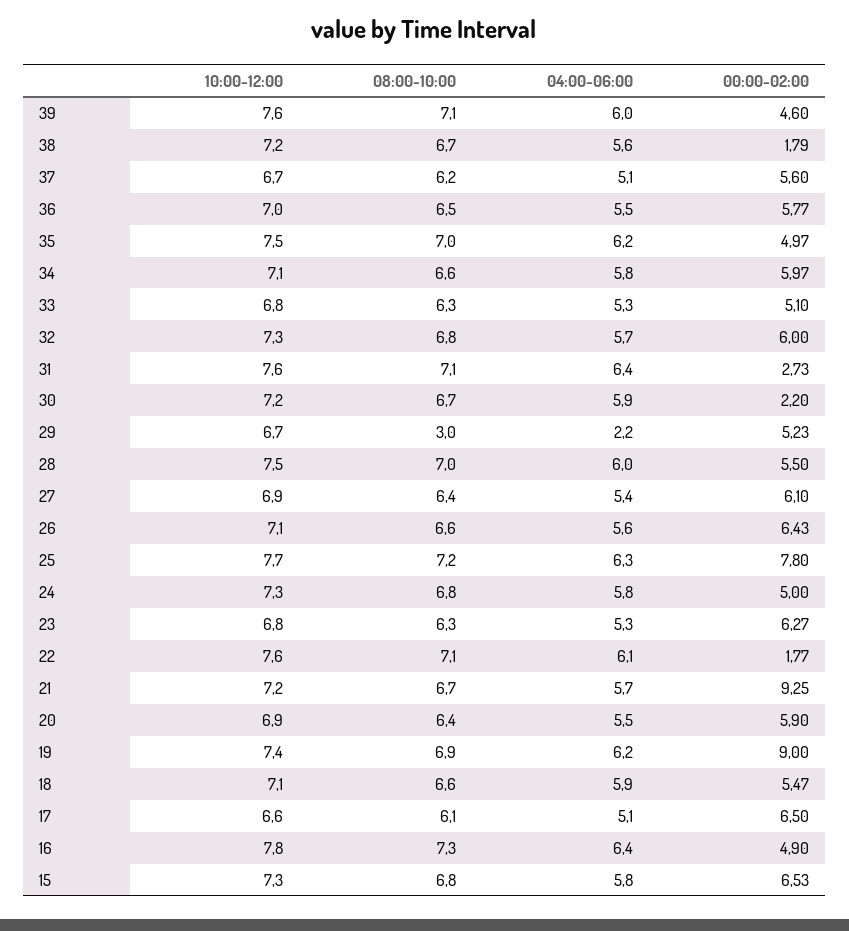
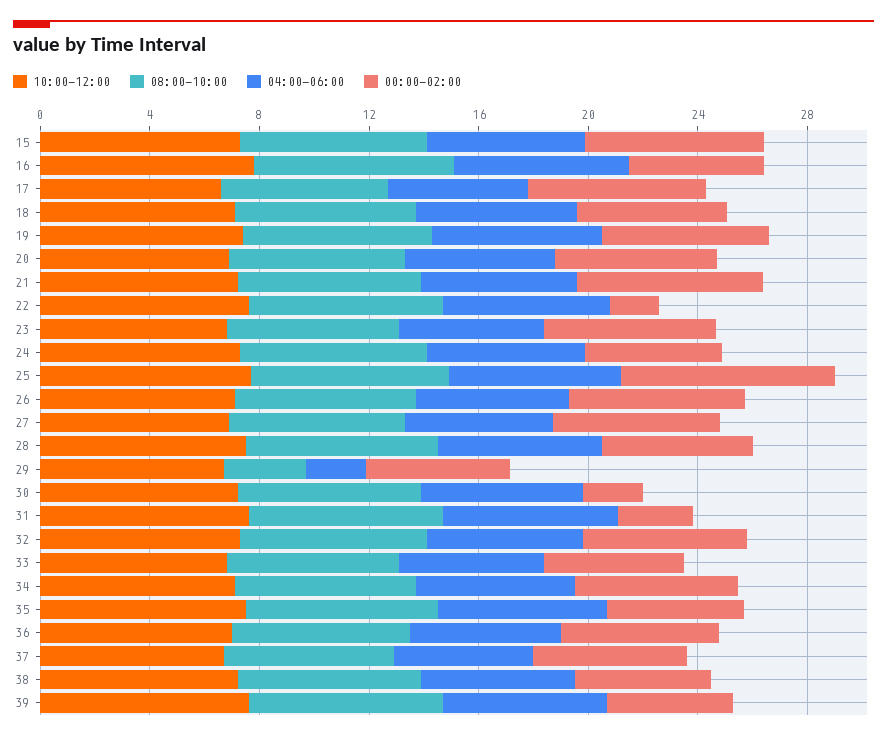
00:00-02:00, 38: 1.79 -> 5
00:00-02:00, 21: 9.25 -> 7
00:00-02:00, 19: 9 -> 6

